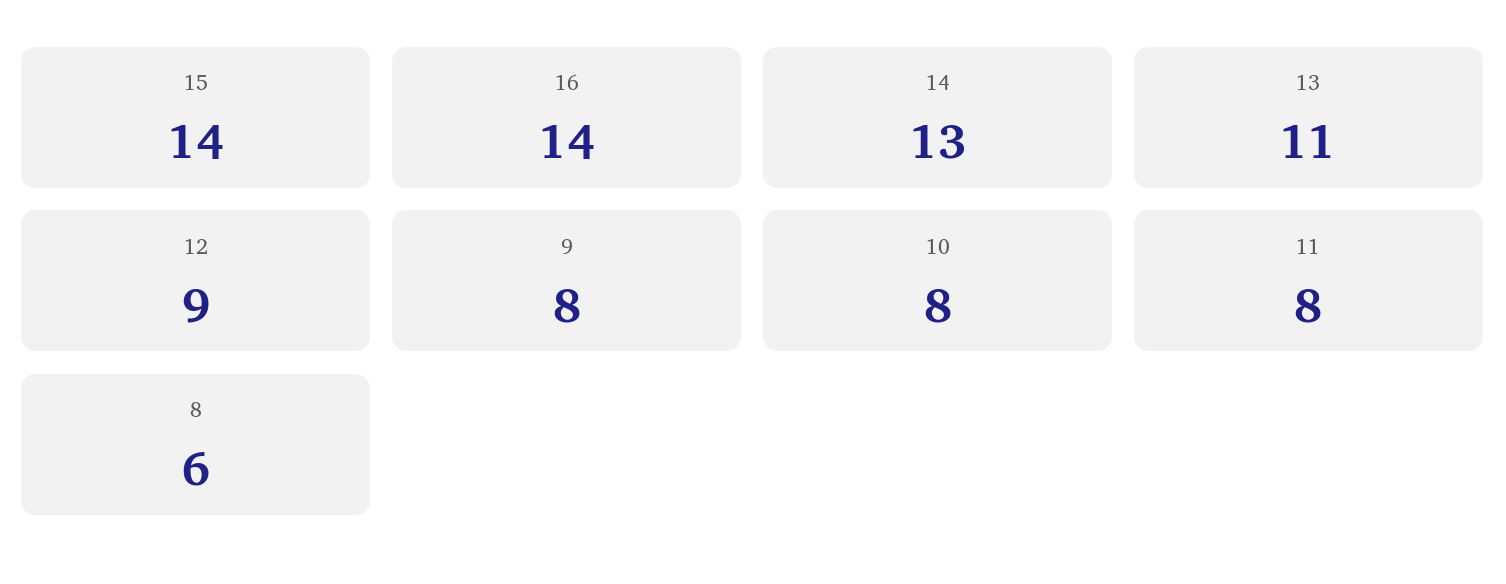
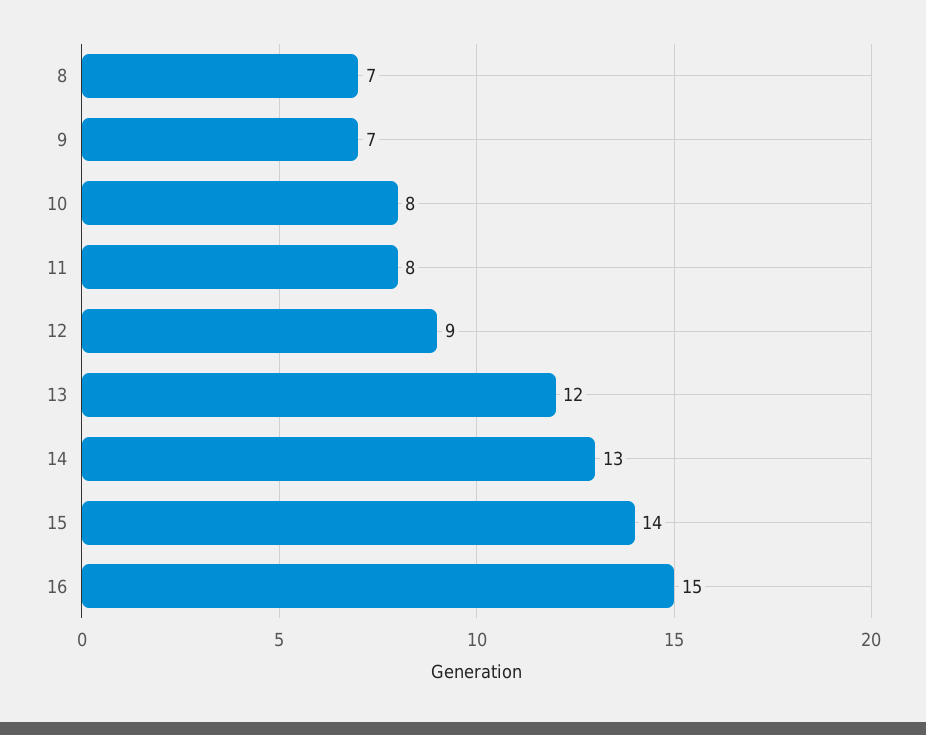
16: 14 -> 15
13: 11 -> 12
9: 8 -> 7
8: 6 -> 7

